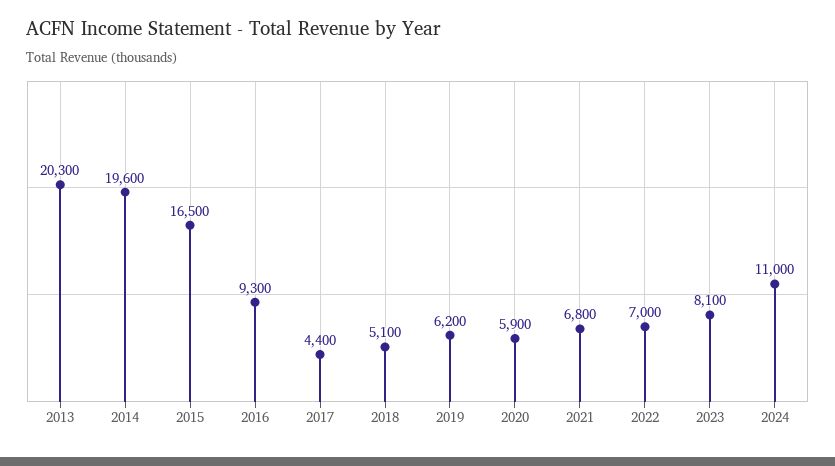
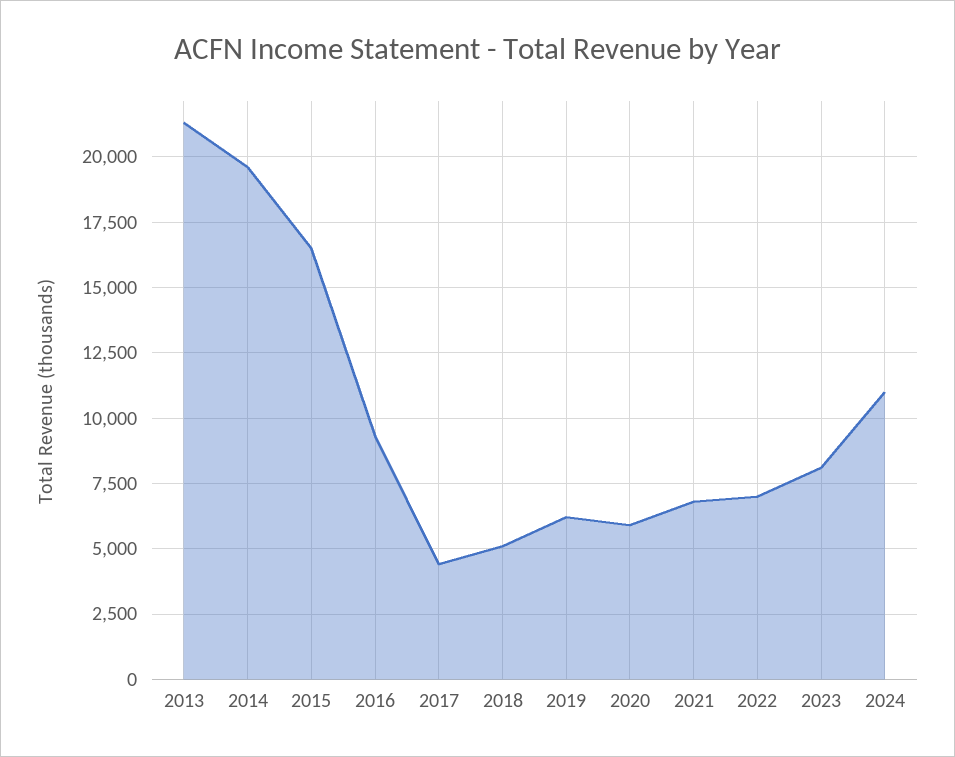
2013: 20300 -> 21250

